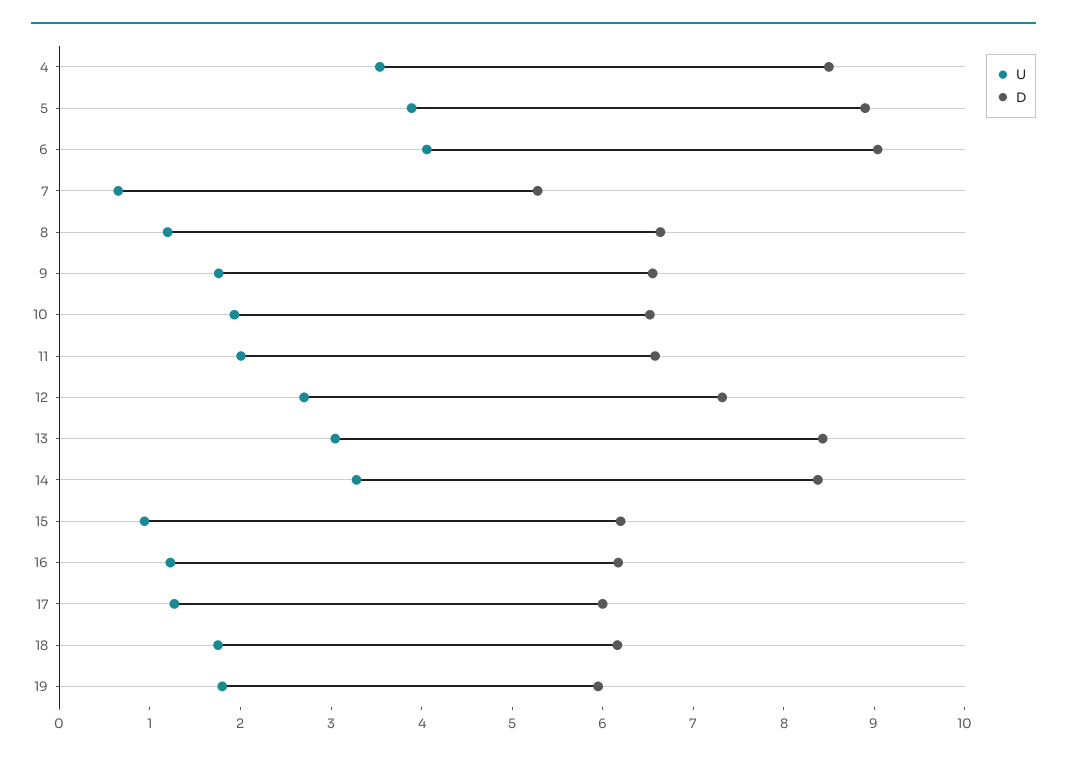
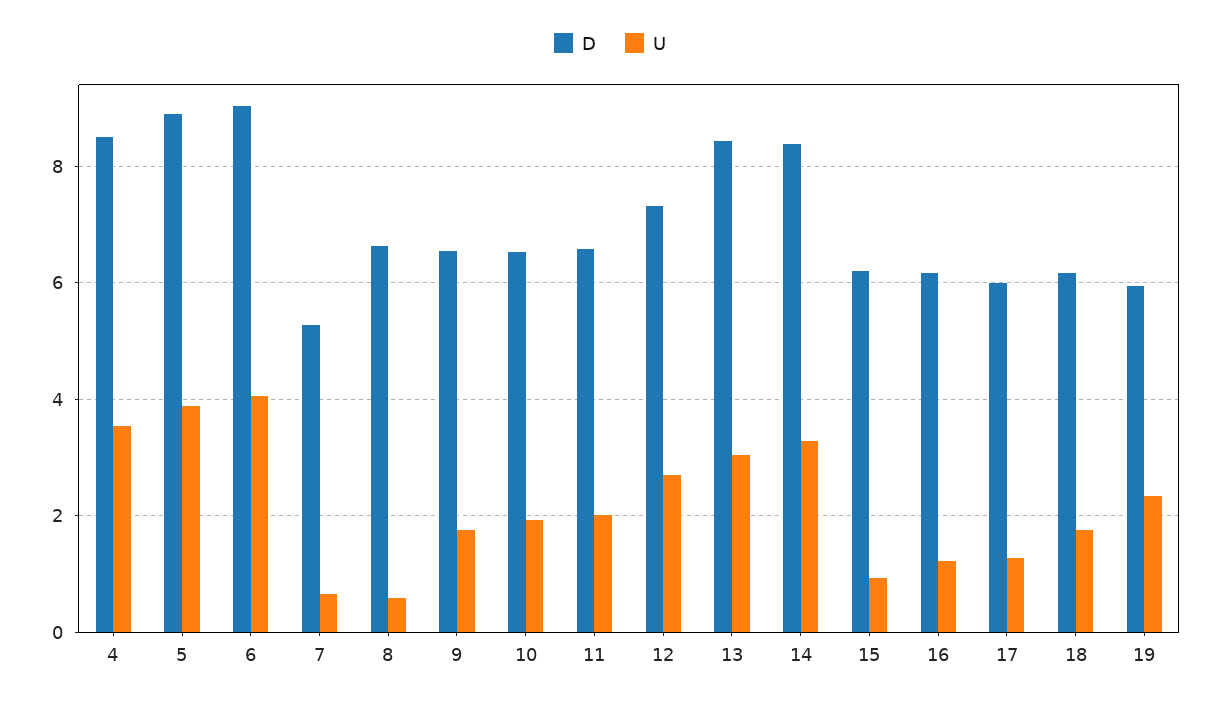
U, 8: 1.2 -> 0.6
U, 19: 1.8 -> 2.4

